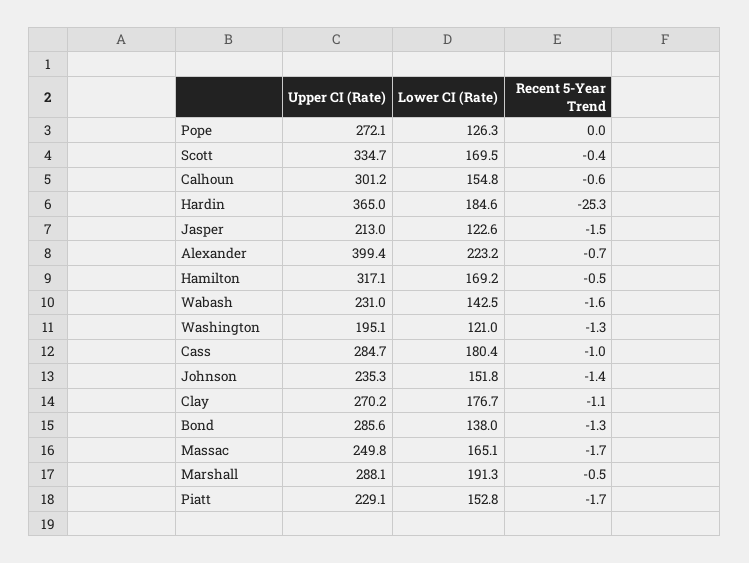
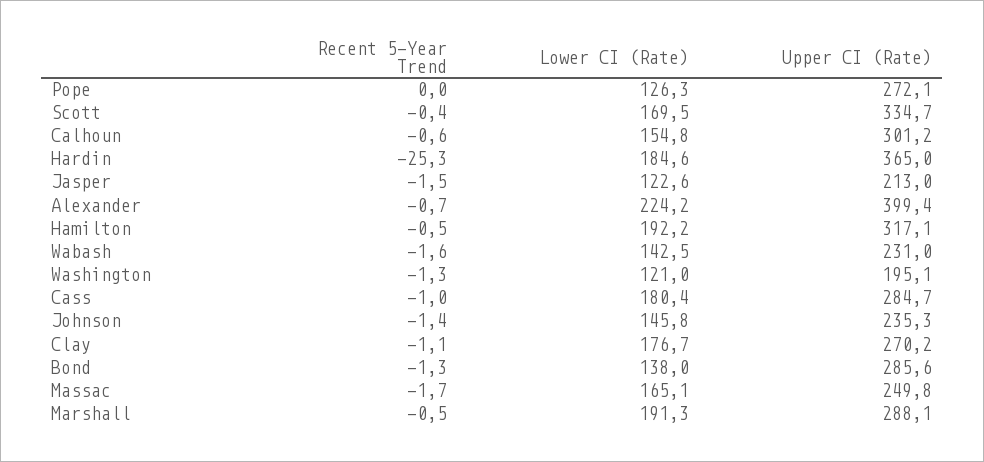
Lower CI (Rate), Alexander: 223.2 -> 224.2
Lower CI (Rate), Hamilton: 169.2 -> 192.2
Lower CI (Rate), Johnson: 151.8 -> 145.8
Upper CI (Rate), Piatt: 229.1 -> none
Lower CI (Rate), Piatt: 152.8 -> none
Recent 5-Year Trend, Piatt: -1.7 -> none

